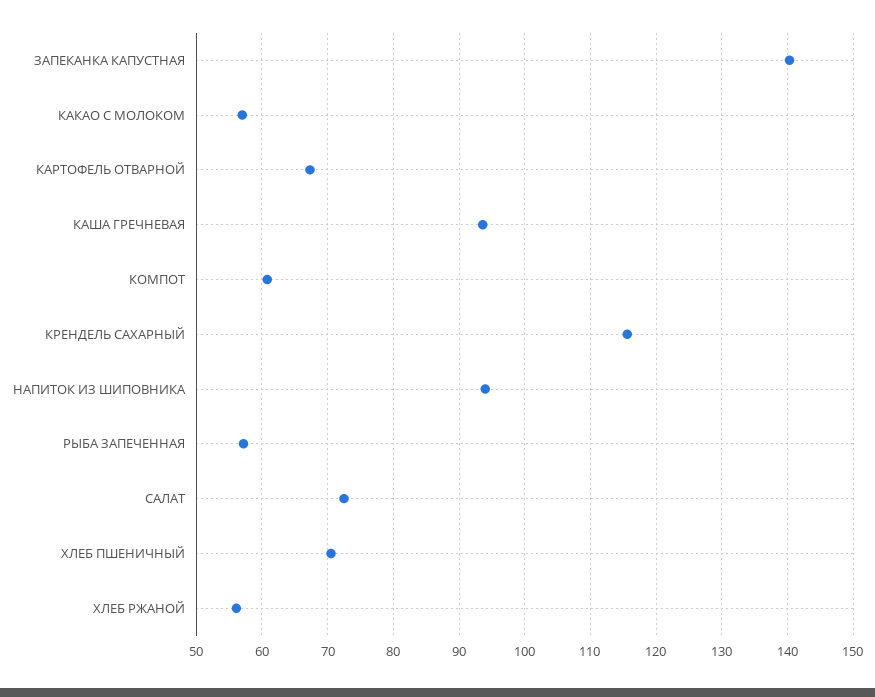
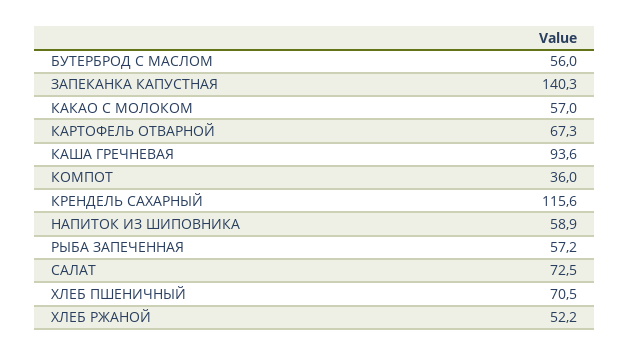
КОМПОТ: 61 -> 36
НАПИТОК ИЗ ШИПОВНИКА: 94 -> 58.9
ХЛЕБ РЖАНОЙ: 56 -> 52.2
БУТЕРБРОД С МАСЛОМ: none -> 56

